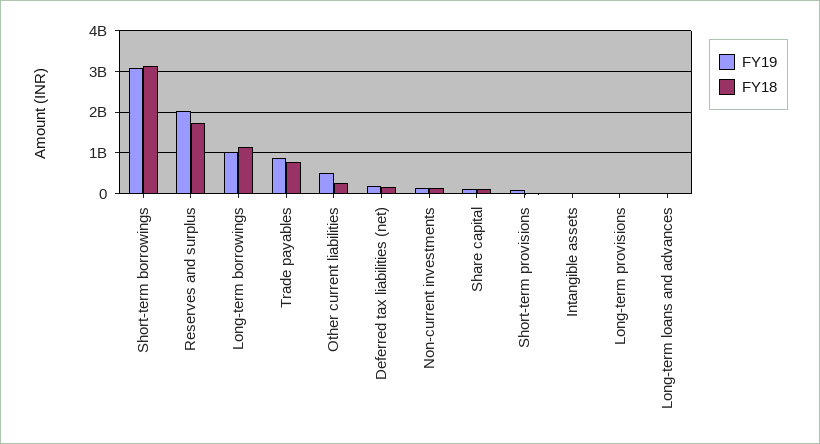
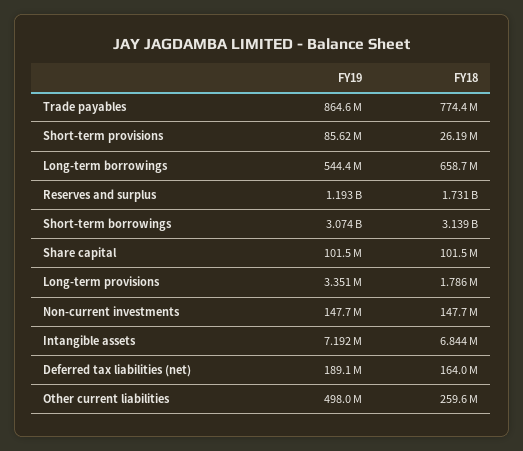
FY19, Reserves and surplus: 2000000000 -> 1193000000
FY19, Long-term borrowings: 1000000000 -> 544400000
FY18, Long-term borrowings: 1200000000 -> 658700000
FY19, Long-term loans and advances: 0 -> none
FY18, Long-term loans and advances: 0 -> none

